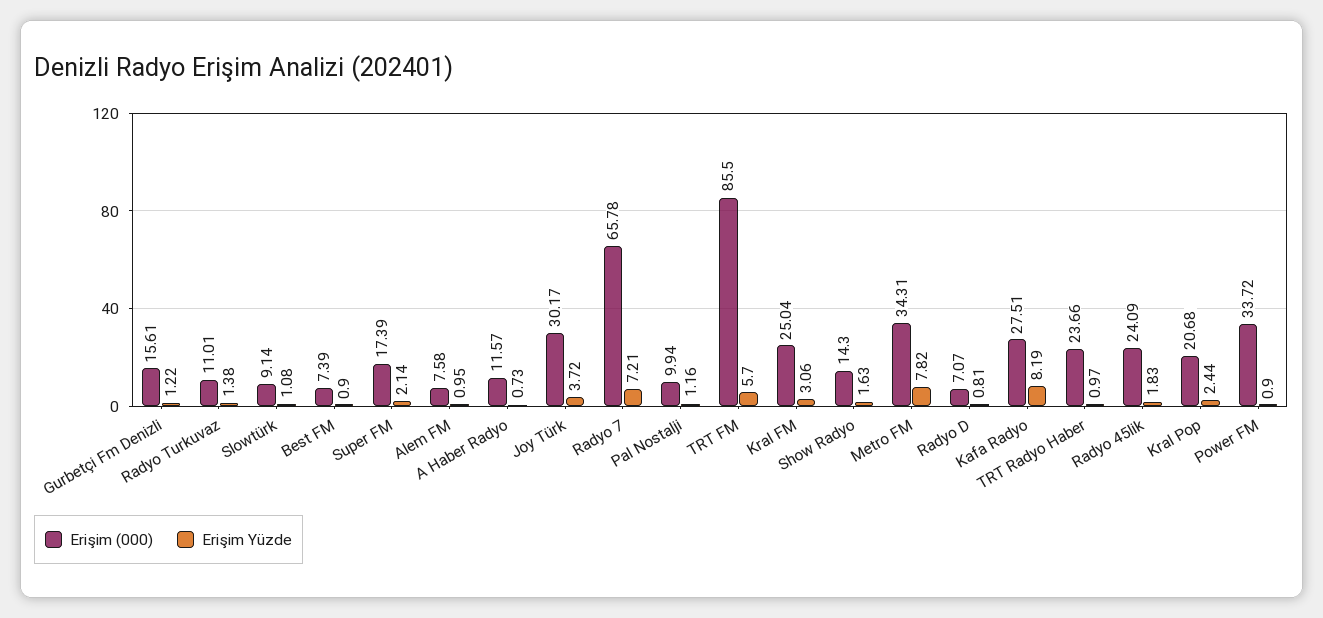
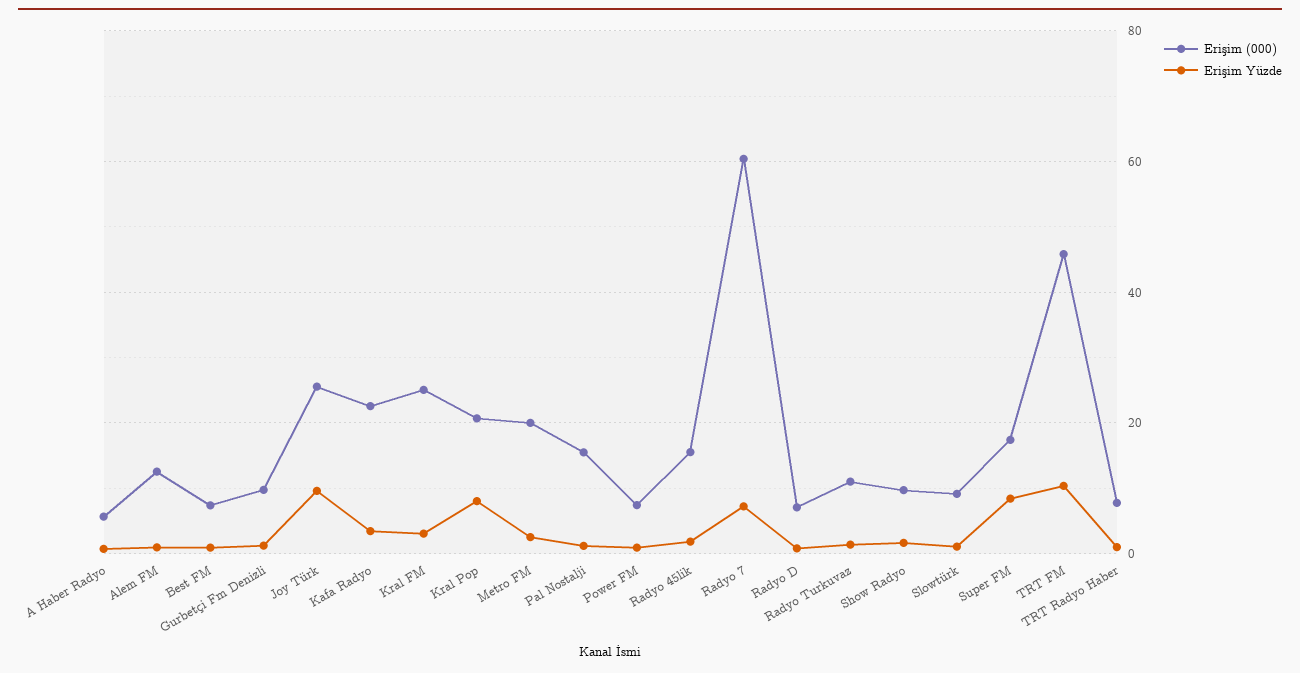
Erişim (000), Gurbetçi Fm Denizli: 15.61 -> 10
Erişim Yüzde, Super FM: 2.14 -> 8
Erişim (000), Alem FM: 7.58 -> 12
Erişim (000), A Haber Radyo: 11.57 -> 6
Erişim (000), Joy Türk: 30.17 -> 26
Erişim Yüzde, Joy Türk: 3.72 -> 10
Erişim (000), Radyo 7: 65.78 -> 60
Erişim (000), Pal Nostalji: 9.94 -> 16
Erişim (000), TRT FM: 85.5 -> 46
Erişim Yüzde, TRT FM: 5.7 -> 10
Erişim (000), Show Radyo: 14.3 -> 10
Erişim (000), Metro FM: 34.31 -> 20
Erişim Yüzde, Metro FM: 7.82 -> 2
Erişim (000), Kafa Radyo: 27.51 -> 22
Erişim Yüzde, Kafa Radyo: 8.19 -> 4
Erişim (000), TRT Radyo Haber: 23.66 -> 8
Erişim (000), Radyo 45lik: 24.09 -> 16
Erişim Yüzde, Kral Pop: 2.44 -> 8
Erişim (000), Power FM: 33.72 -> 8

